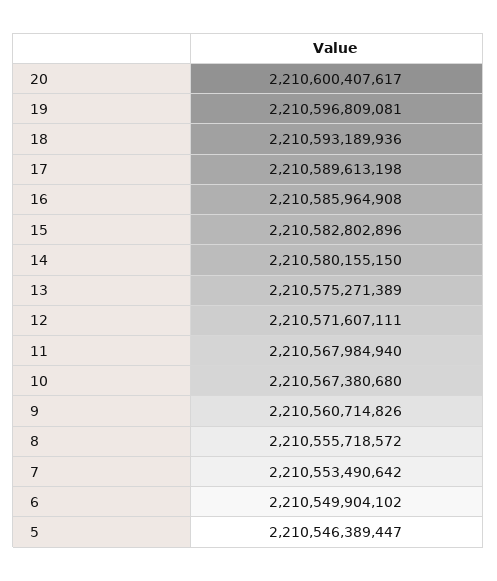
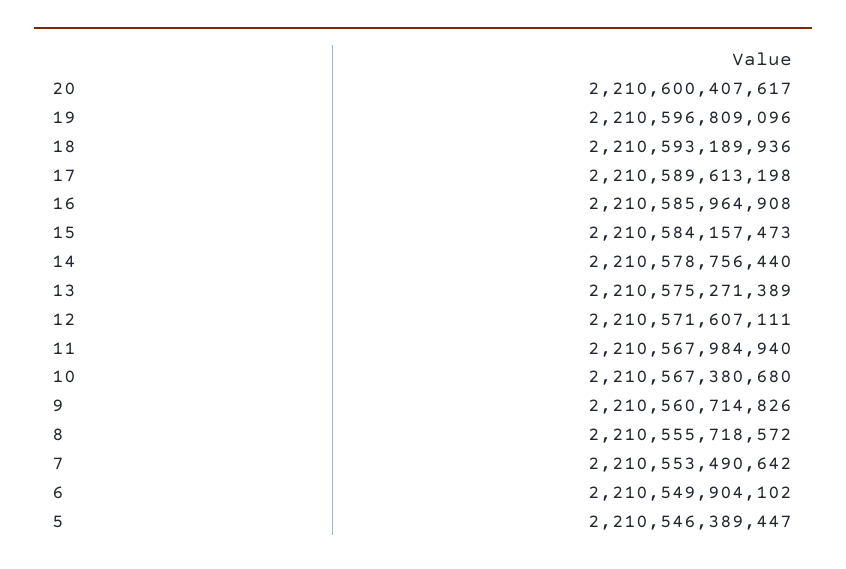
19: 2210596809081 -> 2210596809096
15: 2210582802896 -> 2210584157473
14: 2210580155150 -> 2210578756440

